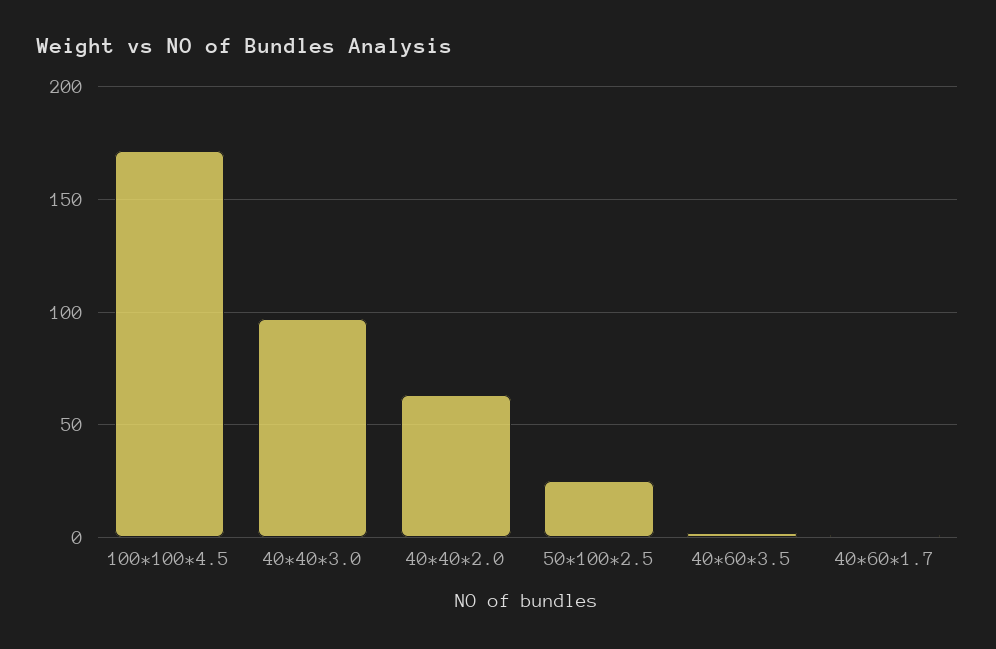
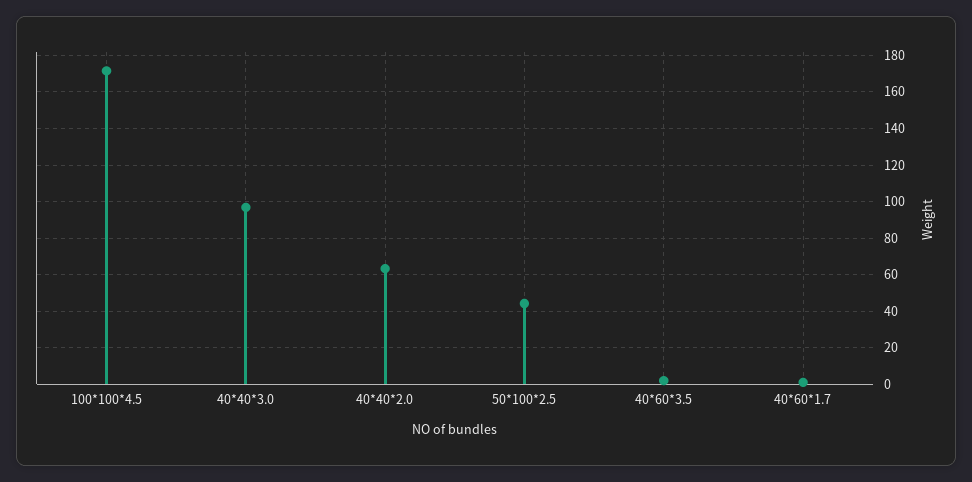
50*100*2.5: 25 -> 45

